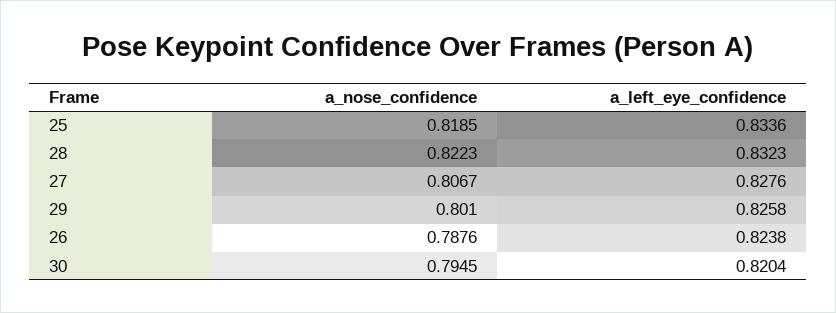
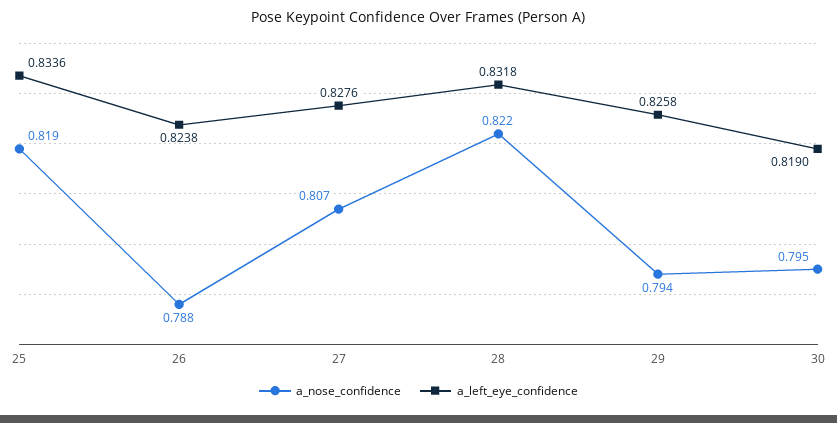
a_left_eye_confidence, 28: 0.8323 -> 0.8318
a_nose_confidence, 29: 0.801 -> 0.794
a_left_eye_confidence, 30: 0.8204 -> 0.819

